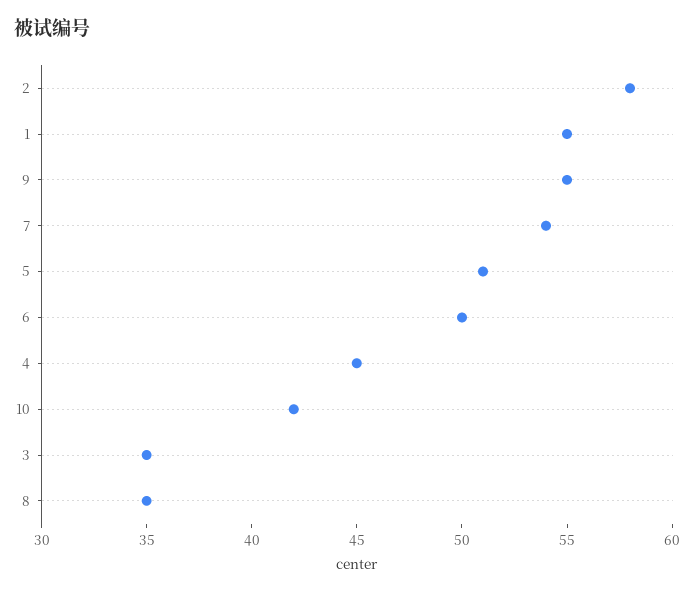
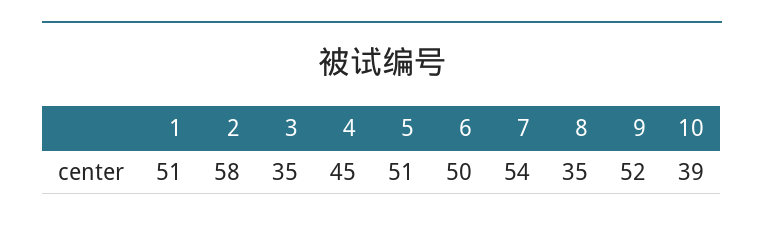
1: 55 -> 51
9: 55 -> 52
10: 42 -> 39

